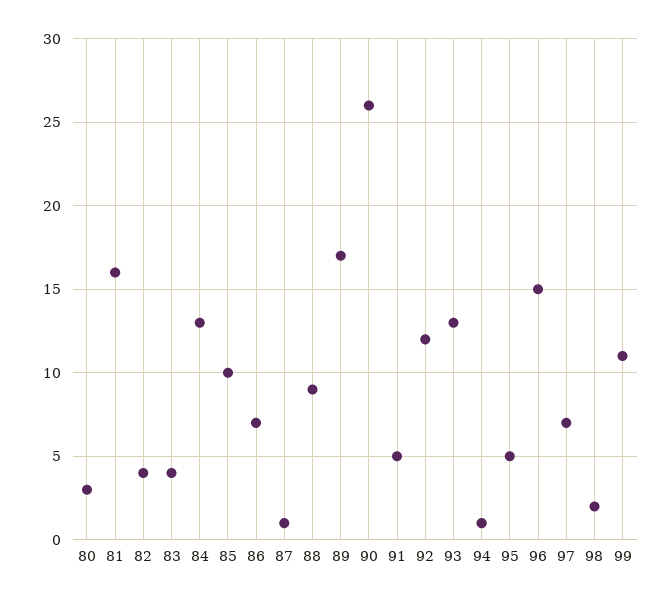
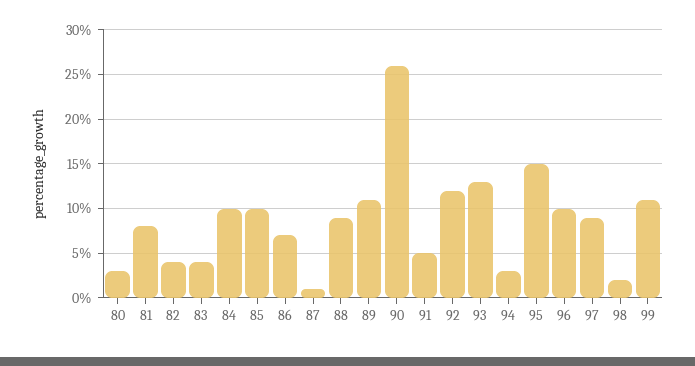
81: 16 -> 8
84: 13 -> 10
89: 17 -> 11
94: 1 -> 3
95: 5 -> 15
96: 15 -> 10
97: 7 -> 9

